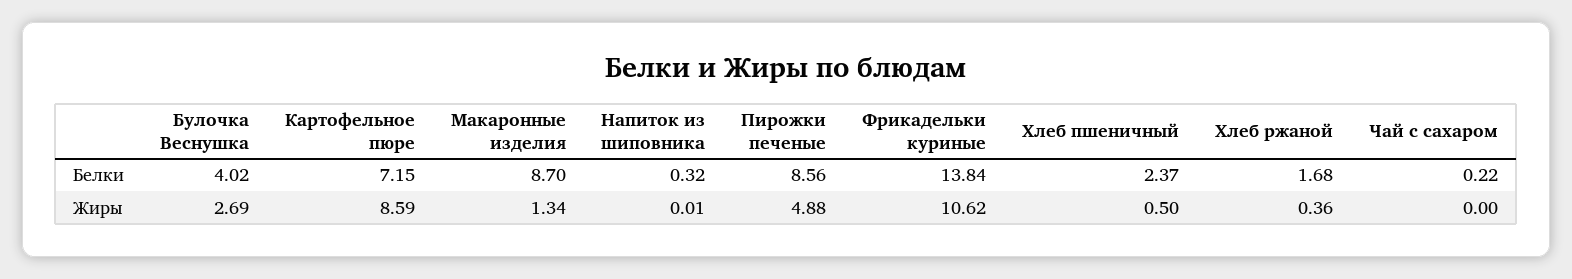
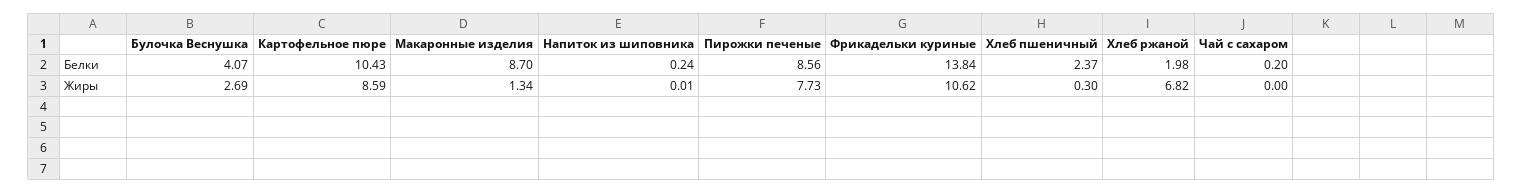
Булочка Веснушка, Белки: 4.02 -> 4.07
Картофельное пюре, Белки: 7.15 -> 10.43
Напиток из шиповника, Белки: 0.32 -> 0.24
Хлеб ржаной, Белки: 1.68 -> 1.98
Чай с сахаром, Белки: 0.22 -> 0.2
Пирожки печеные, Жиры: 4.88 -> 7.73
Хлеб пшеничный, Жиры: 0.5 -> 0.3
Хлеб ржаной, Жиры: 0.36 -> 6.82

